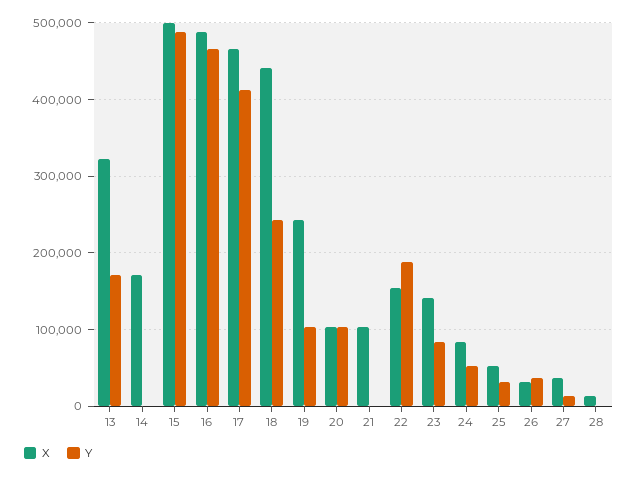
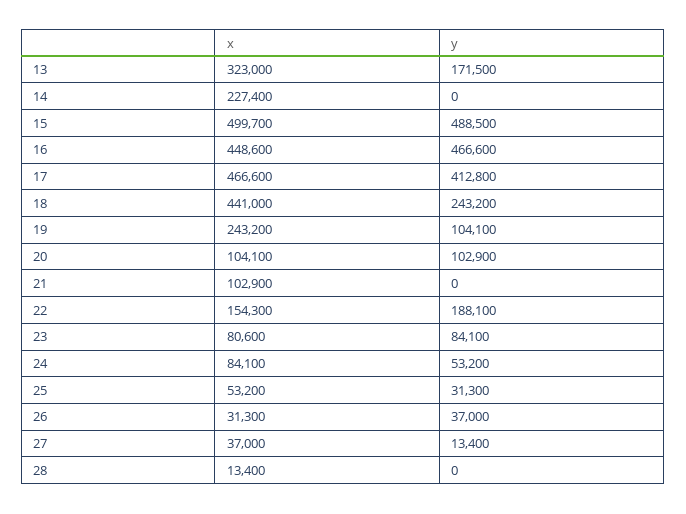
X, 14: 170000 -> 227400
X, 16: 490000 -> 448600
X, 23: 140000 -> 80600

